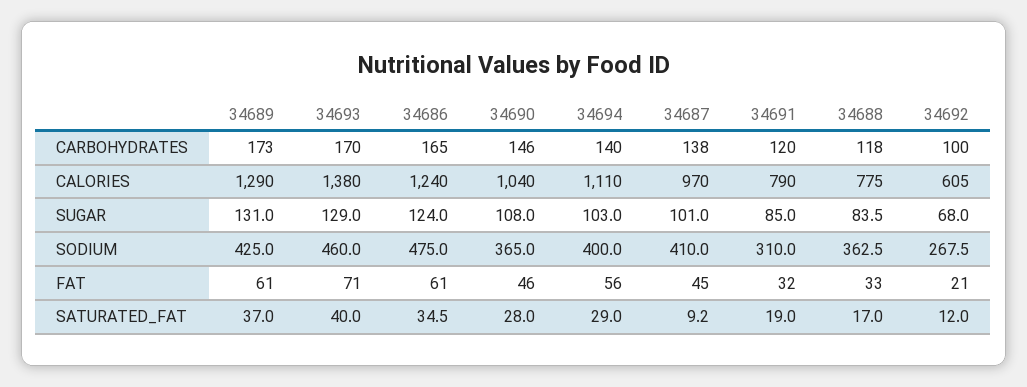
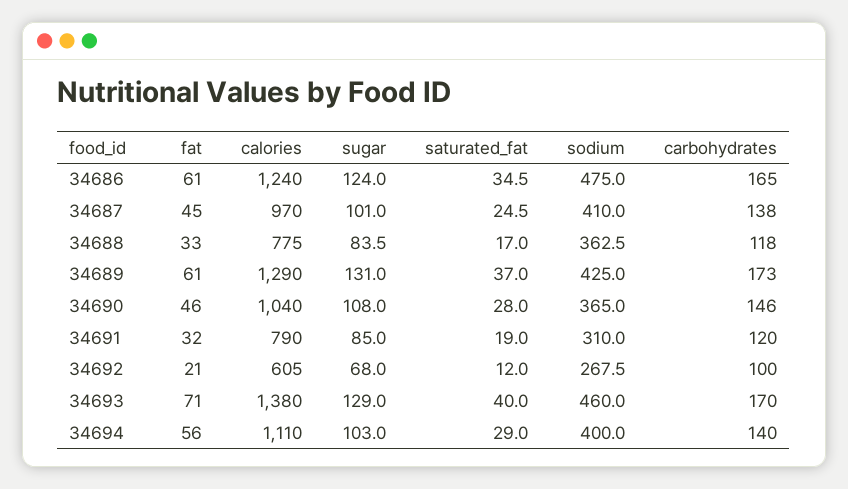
34687, SATURATED_FAT: 9.2 -> 24.5

